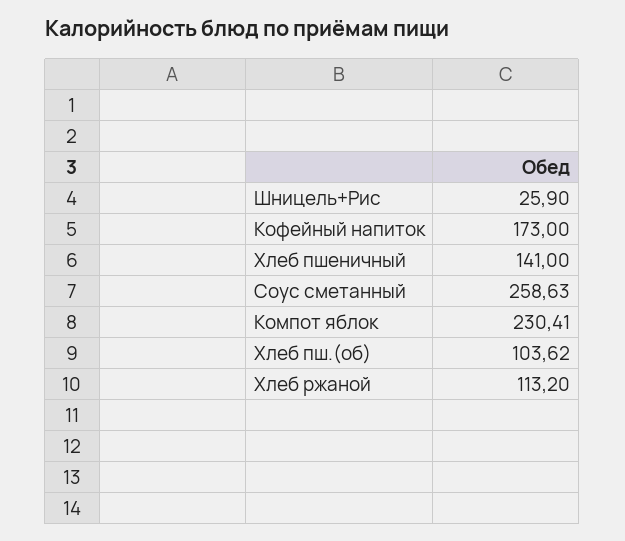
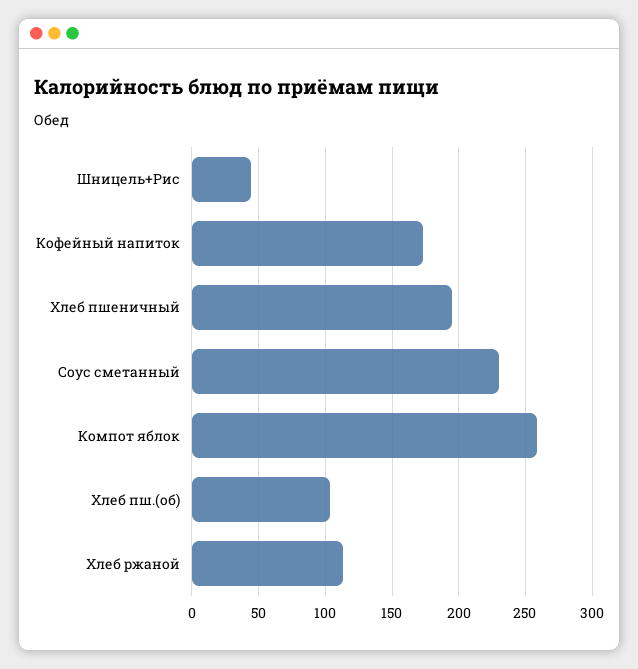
Шницель+Рис: 25.9 -> 45
Хлеб пшеничный: 141 -> 195
Соус сметанный: 258.63 -> 230
Компот яблок: 230.41 -> 260

